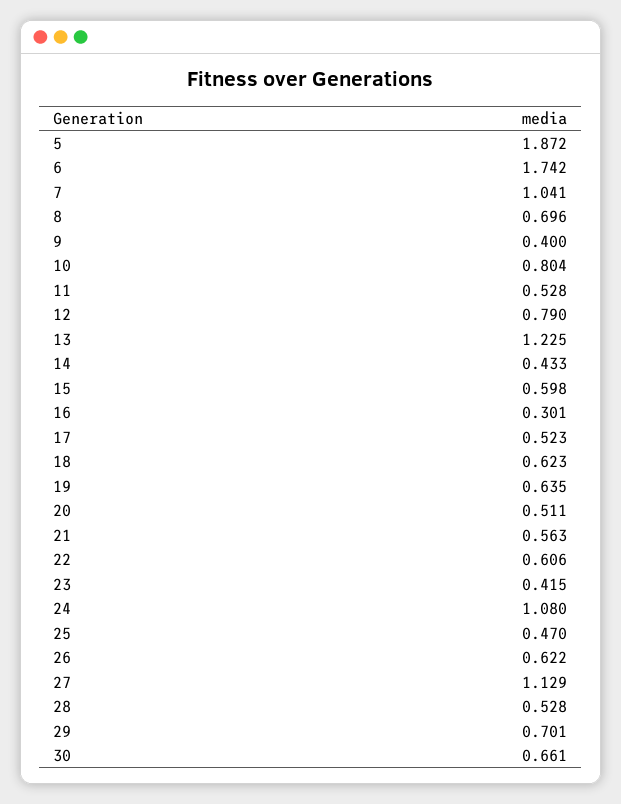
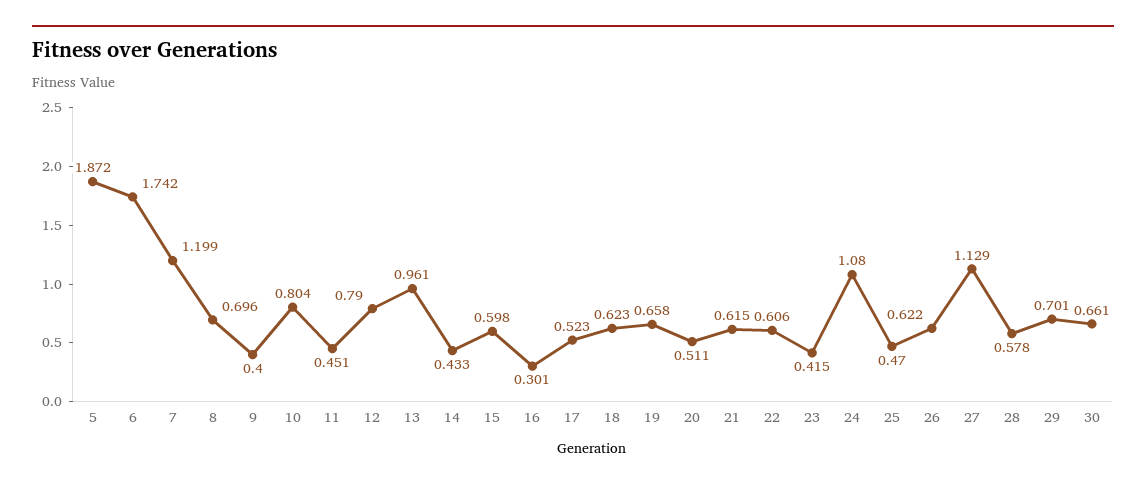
7: 1.041 -> 1.199
11: 0.528 -> 0.451
13: 1.225 -> 0.961
19: 0.635 -> 0.658
21: 0.563 -> 0.615
28: 0.528 -> 0.578

